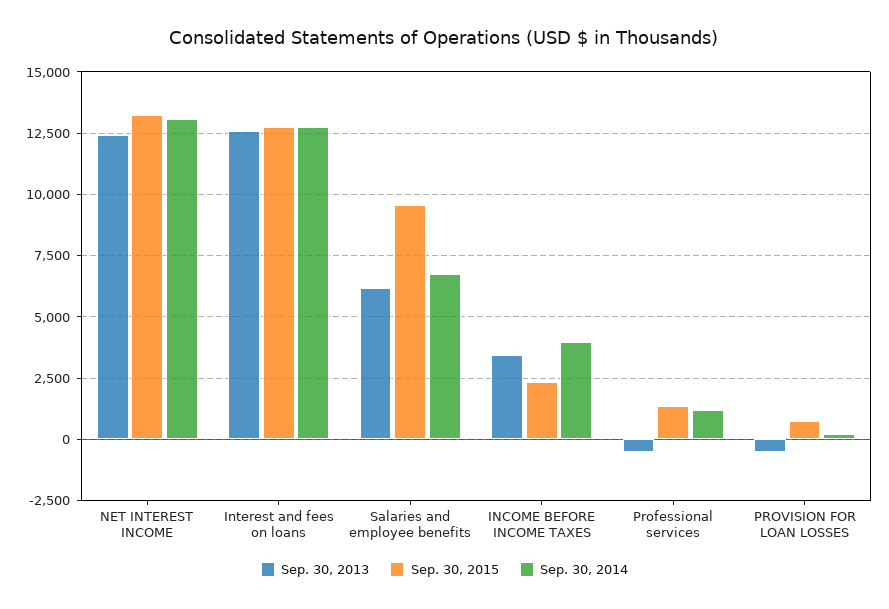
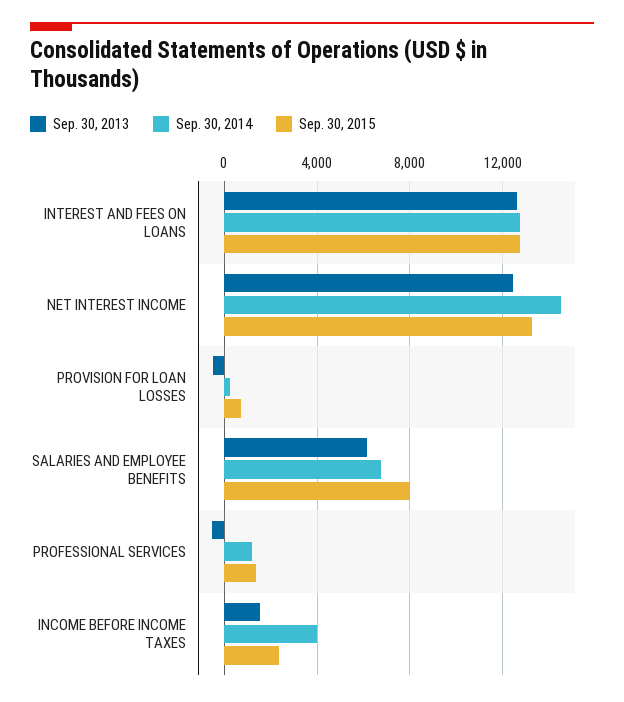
Sep. 30, 2014, NET INTEREST INCOME: 13000 -> 14500
Sep. 30, 2015, Salaries and employee benefits: 9500 -> 8000
Sep. 30, 2013, INCOME BEFORE INCOME TAXES: 3500 -> 1500

